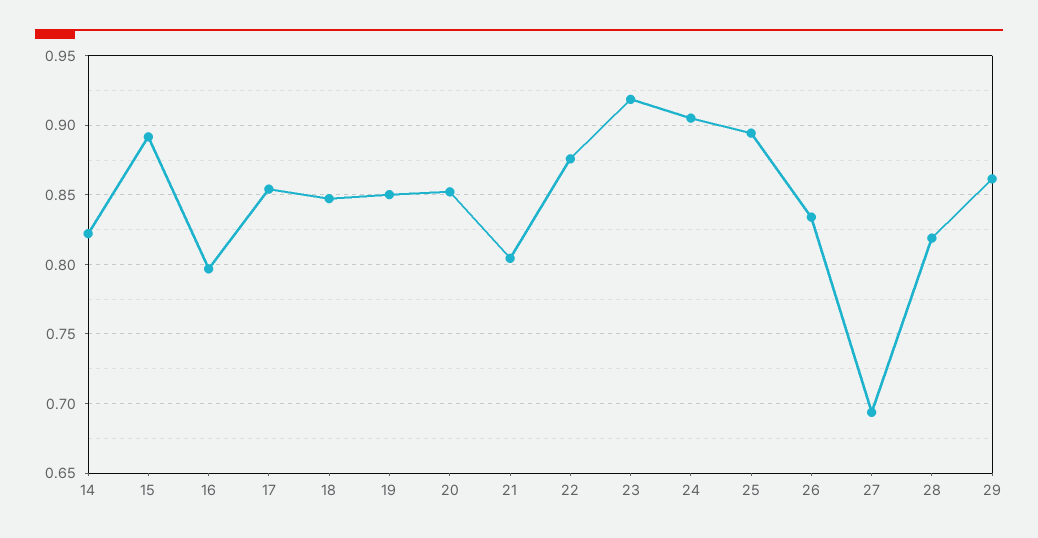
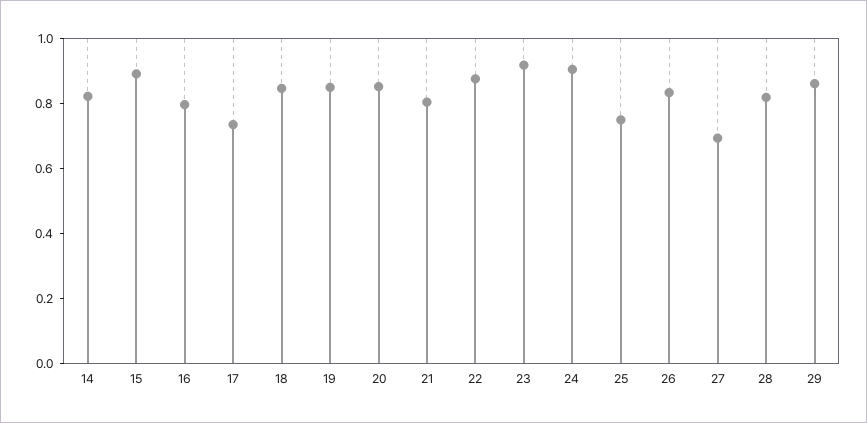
17: 0.855 -> 0.75
25: 0.895 -> 0.75

